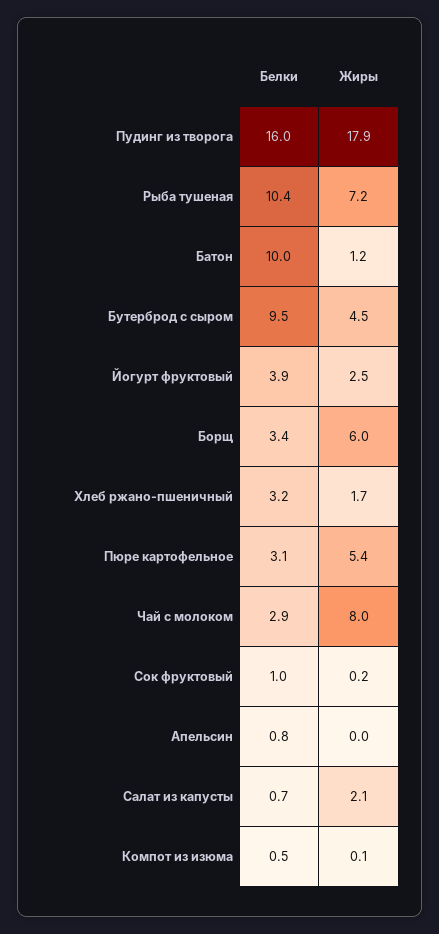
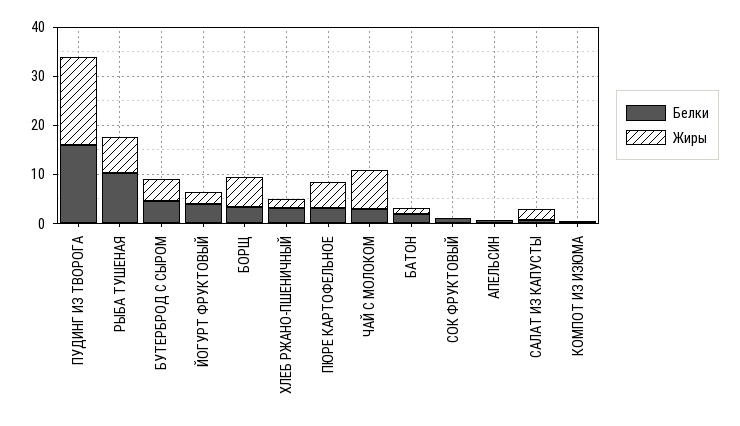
Белки, Батон: 10 -> 2
Белки, Бутерброд с сыром: 9.5 -> 4

